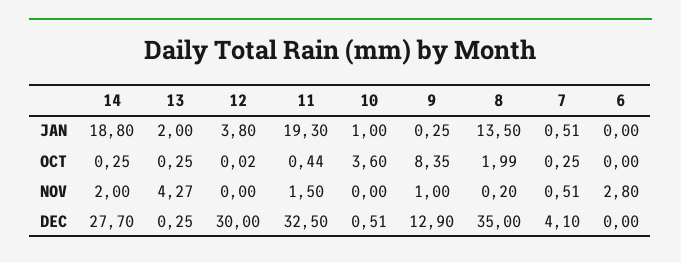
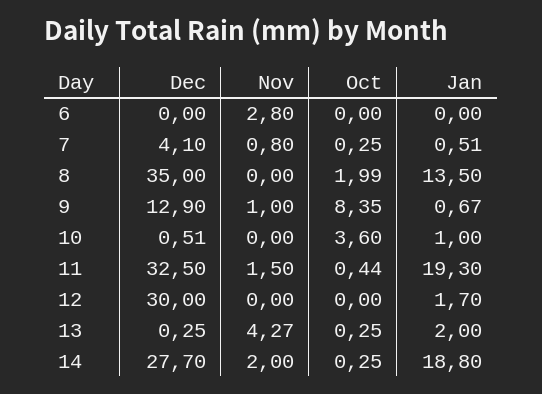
12, JAN: 3.8 -> 1.7
9, JAN: 0.25 -> 0.67
12, OCT: 0.02 -> 0
8, NOV: 0.2 -> 0
7, NOV: 0.51 -> 0.8

